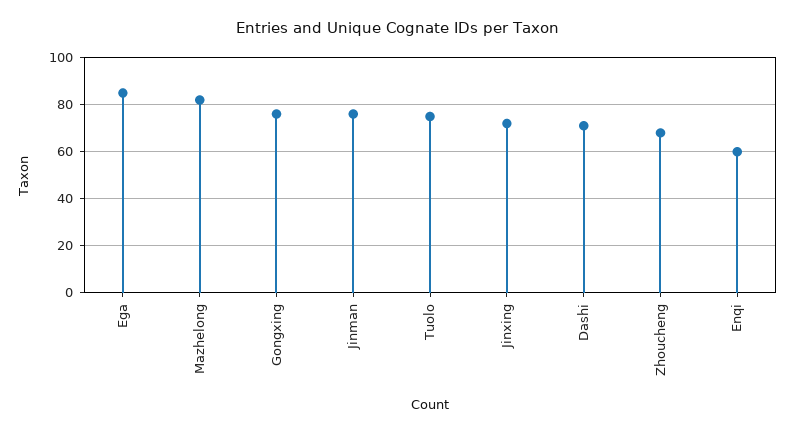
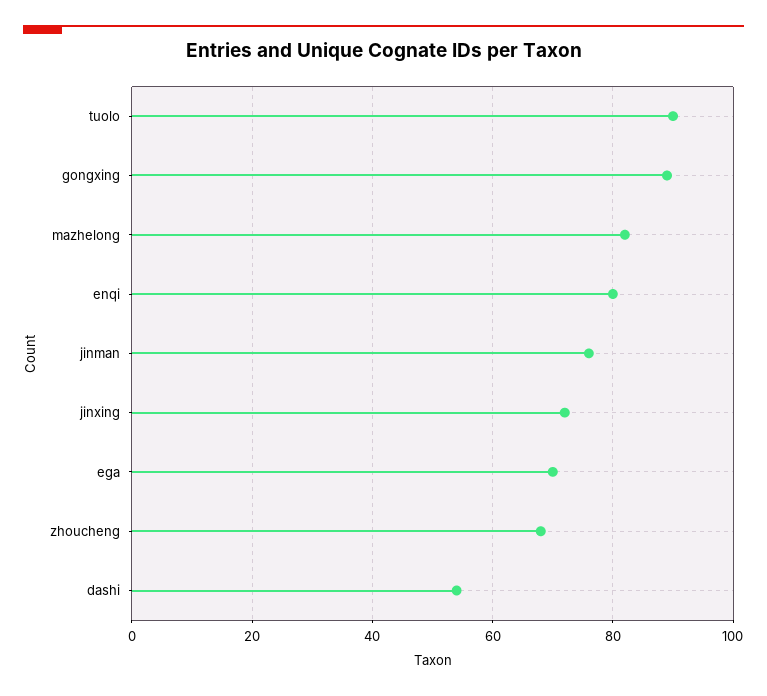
Ega: 85 -> 70
Gongxing: 75 -> 90
Tuolo: 75 -> 90
Dashi: 70 -> 55
Enqi: 60 -> 80

